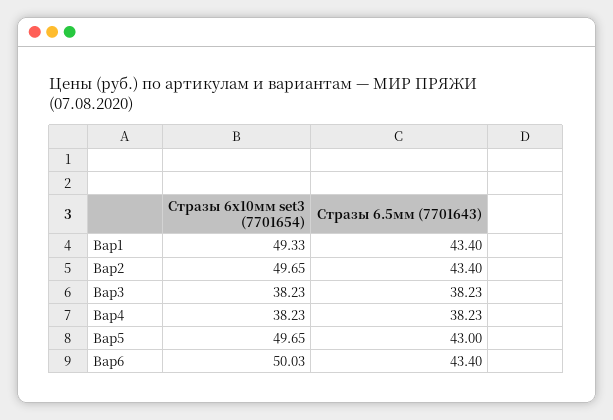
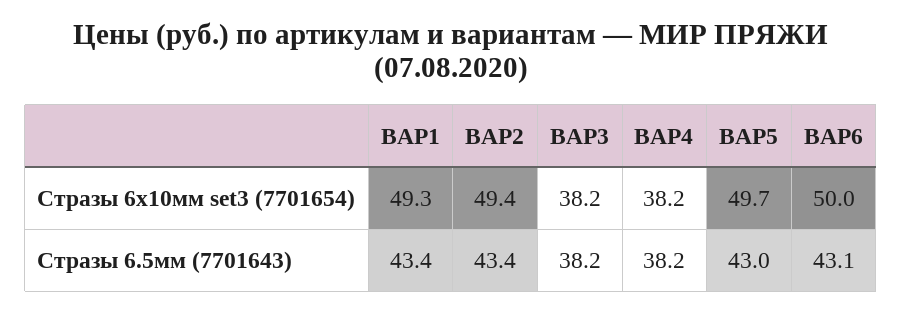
Стразы 6x10мм set3 (7701654), Вар2: 49.65 -> 49.4
Стразы 6.5мм (7701643), Вар6: 43.4 -> 43.1

